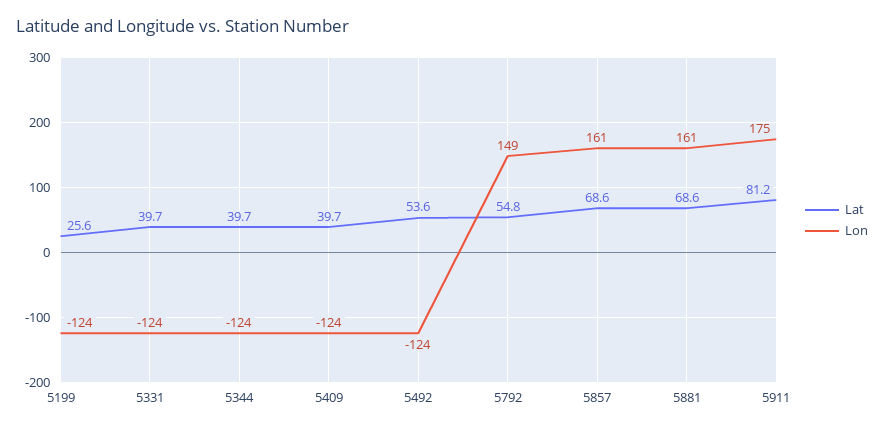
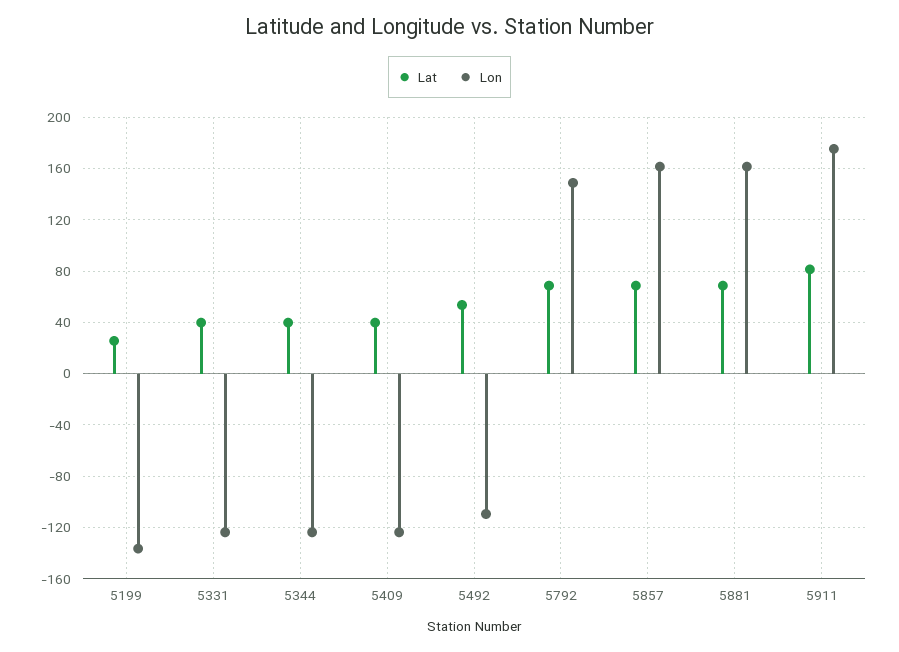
Lon, 5199: -124 -> -135
Lon, 5492: -124 -> -110
Lat, 5792: 54.8 -> 70

